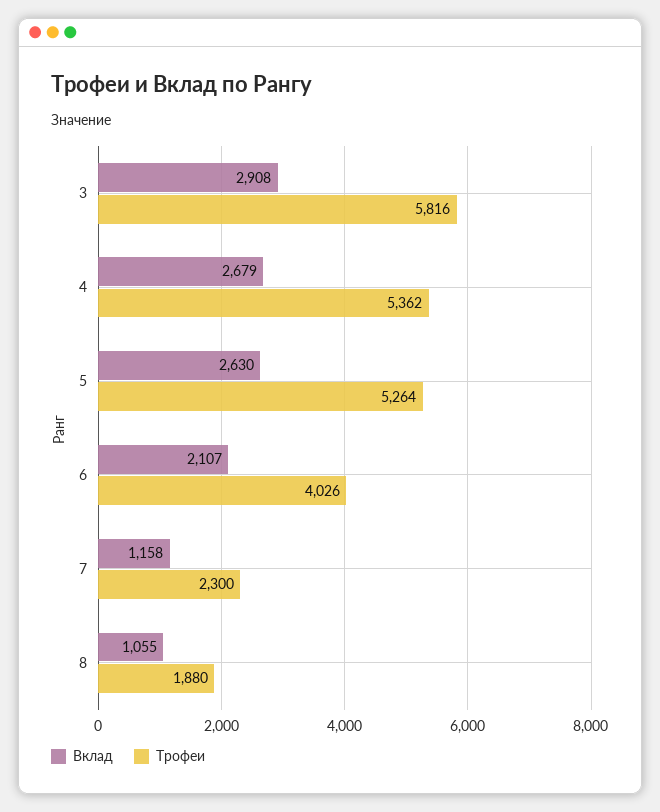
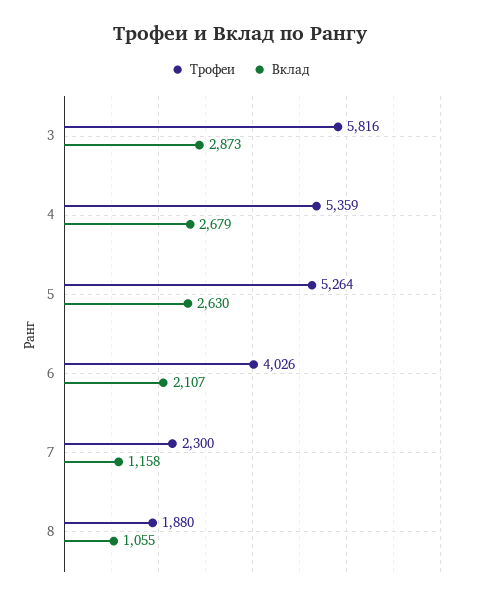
Вклад, 3: 2908 -> 2873
Трофеи, 4: 5362 -> 5359

